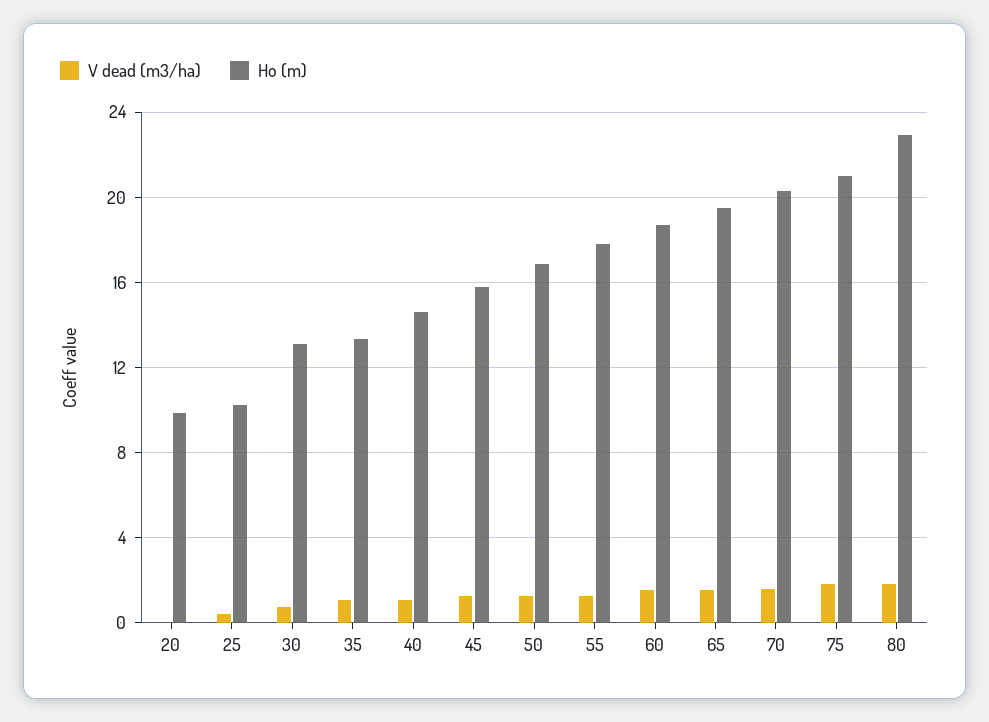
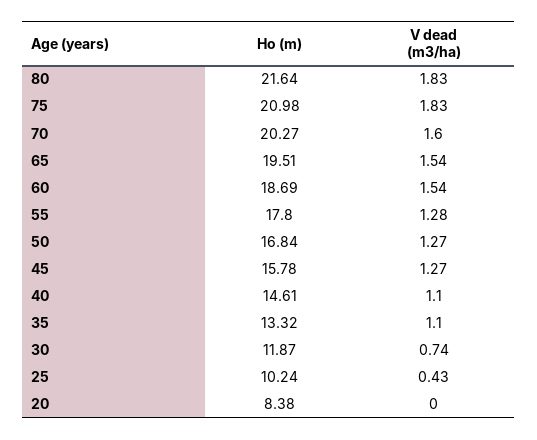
Ho (m), 20: 10 -> 8.38
Ho (m), 30: 13 -> 11.87
Ho (m), 80: 23 -> 21.64

